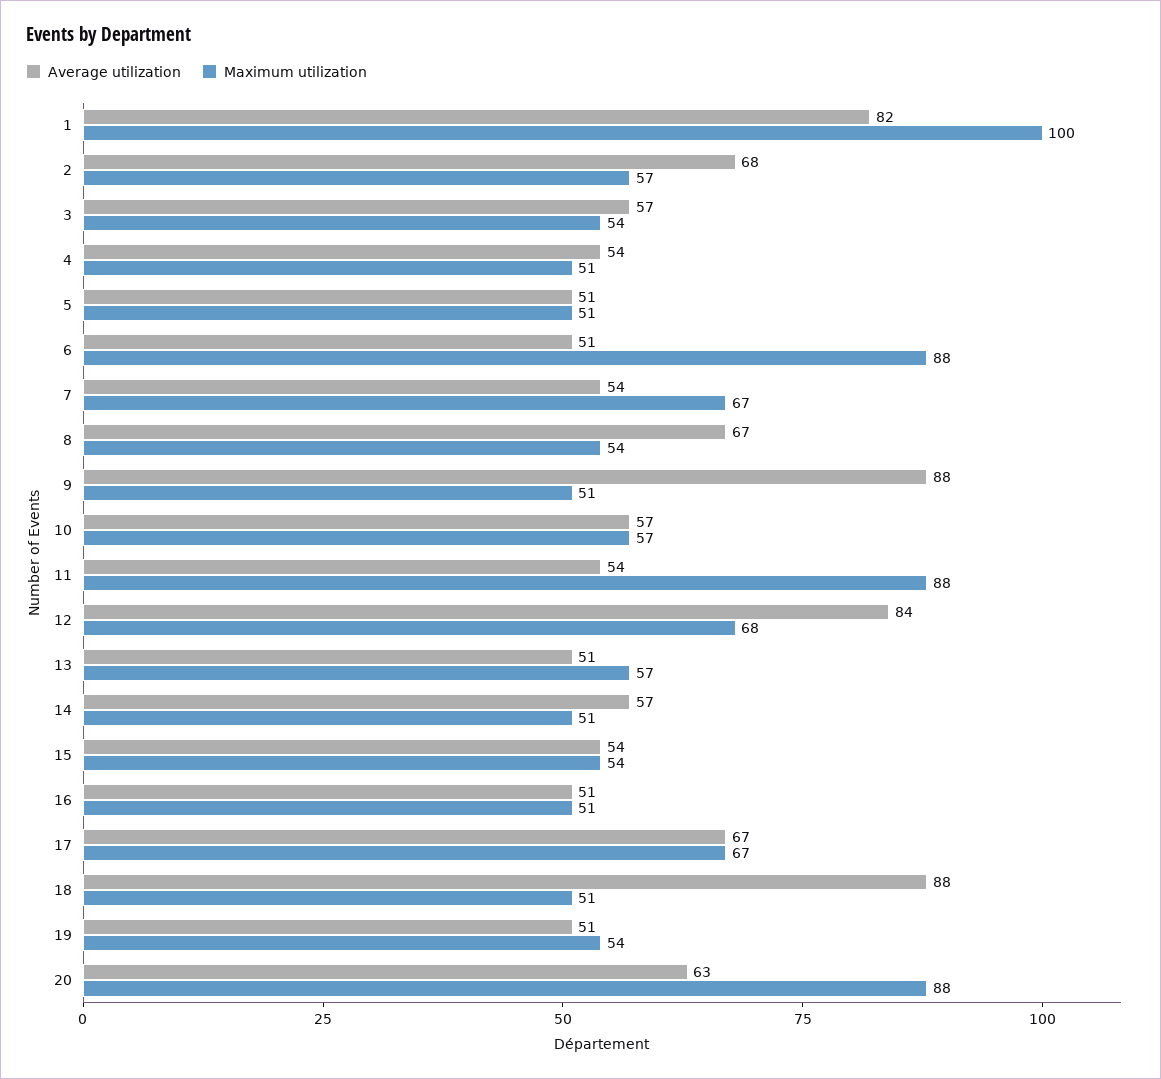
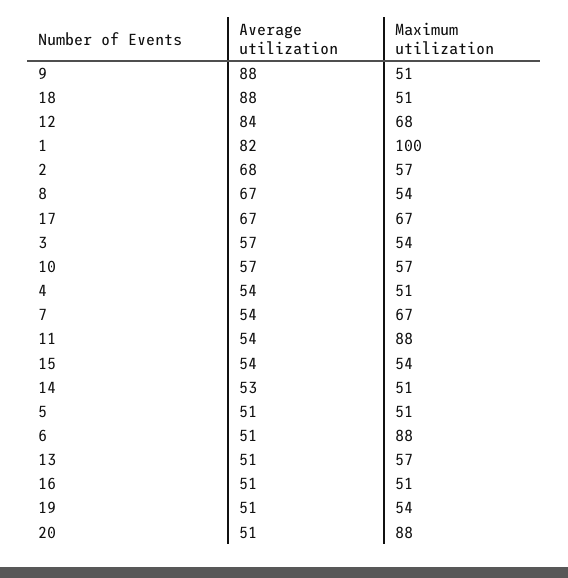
Average utilization, 14: 57 -> 53
Average utilization, 20: 63 -> 51

